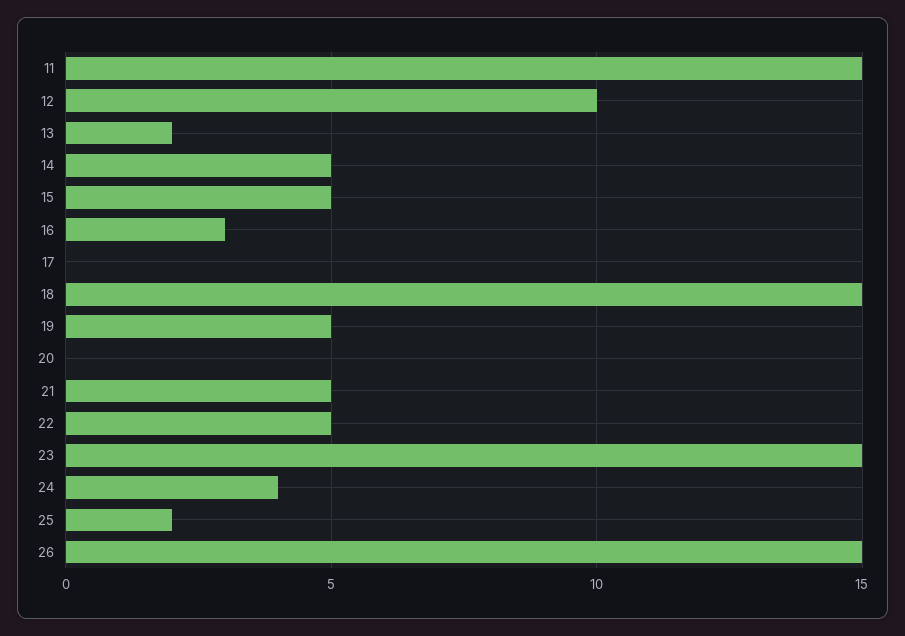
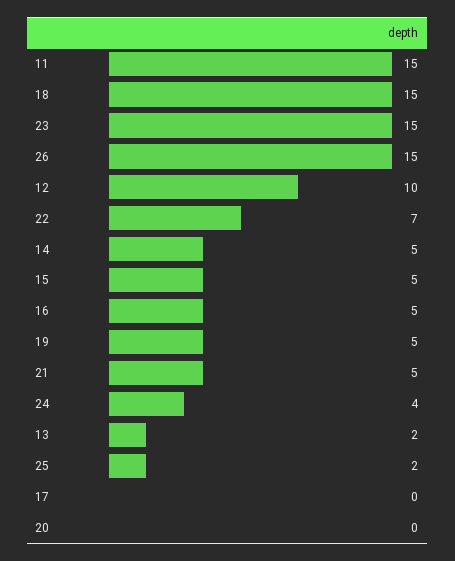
16: 3 -> 5
22: 5 -> 7

